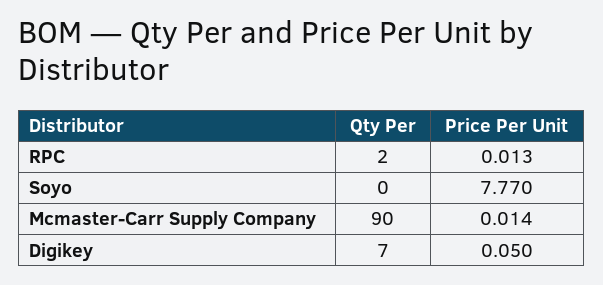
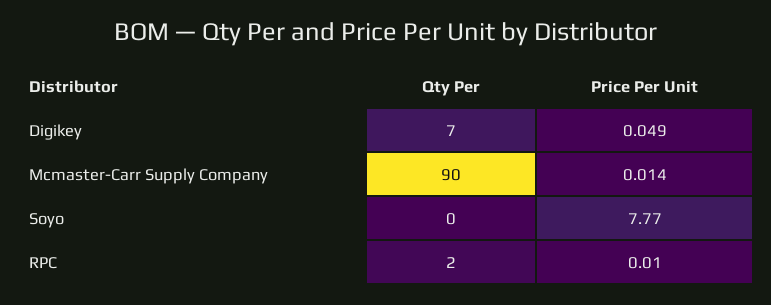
Price Per Unit, RPC: 0.013 -> 0.01
Price Per Unit, Digikey: 0.05 -> 0.049

